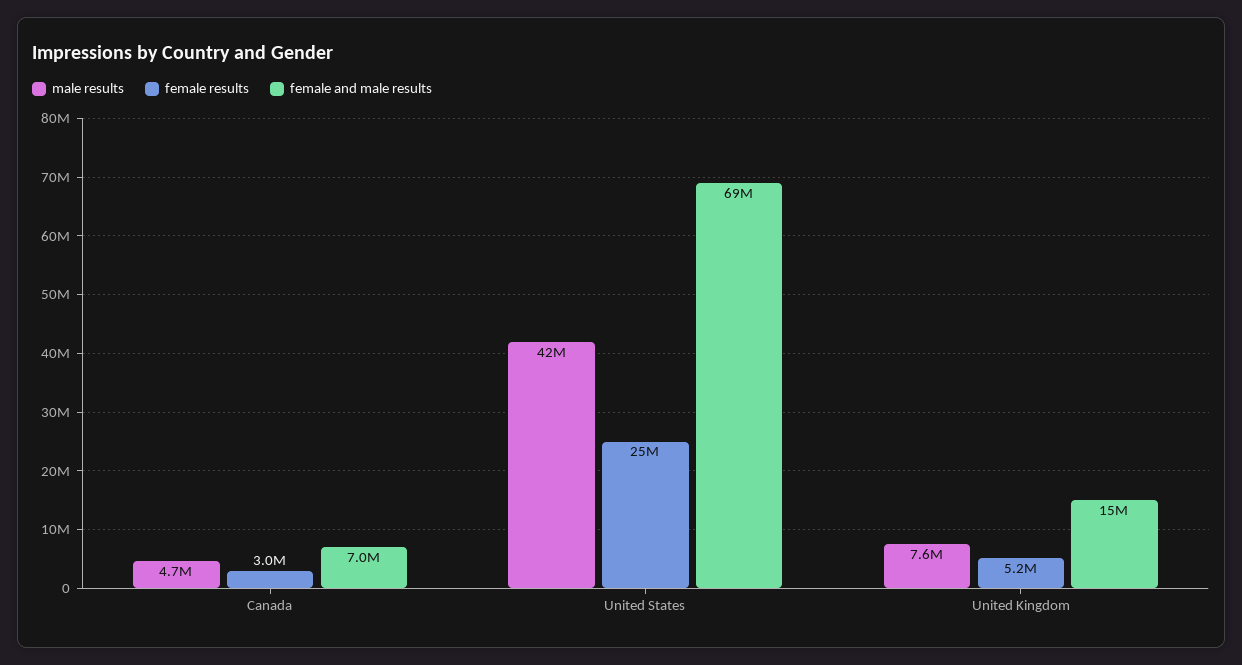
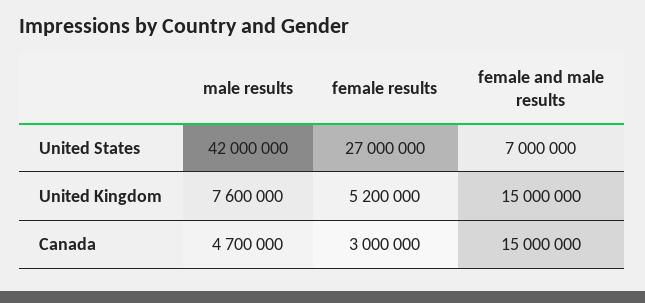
female and male results, Canada: 7000000 -> 15000000
female results, United States: 25000000 -> 27000000
female and male results, United States: 69000000 -> 7000000

